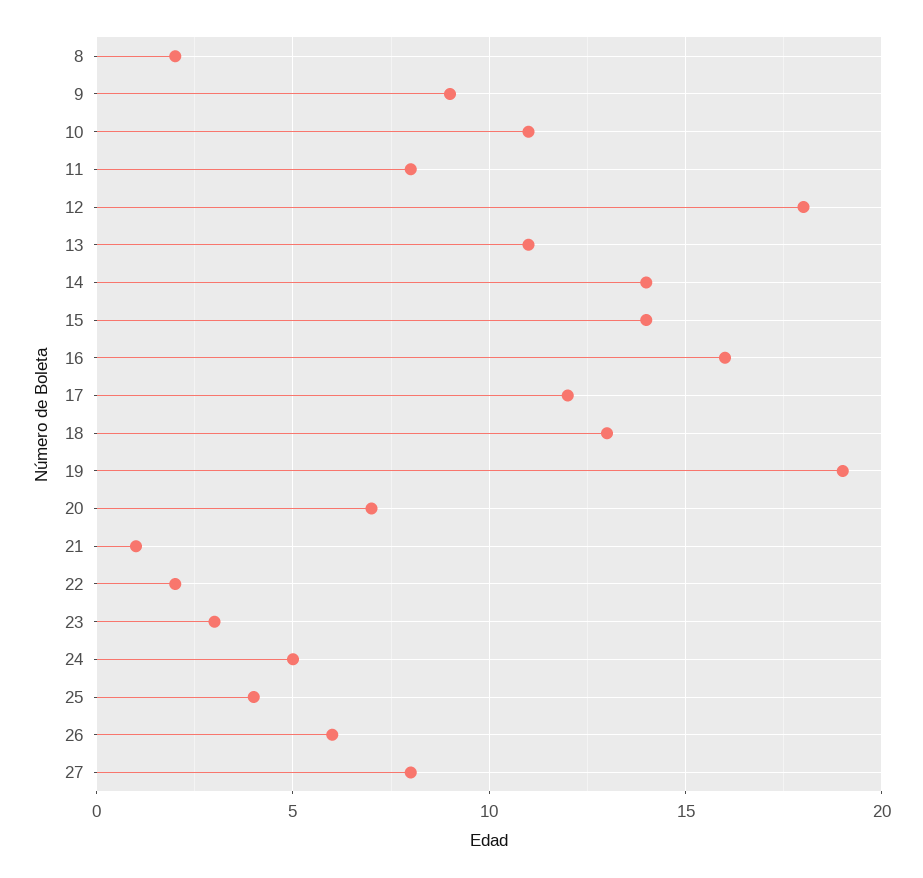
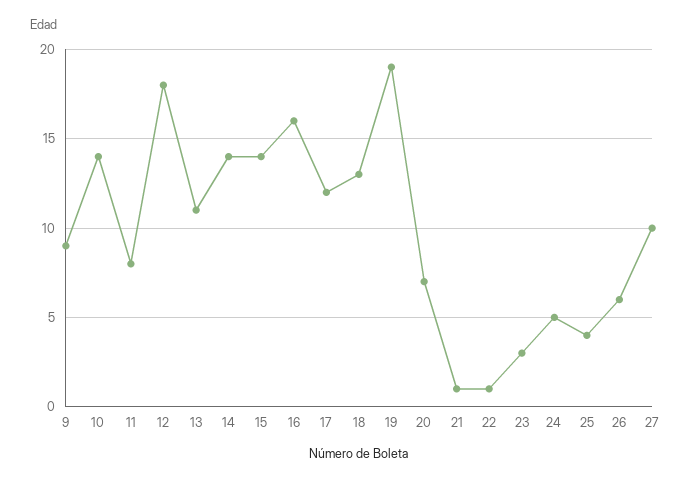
8: 2 -> none
10: 11 -> 14
22: 2 -> 1
27: 8 -> 10

